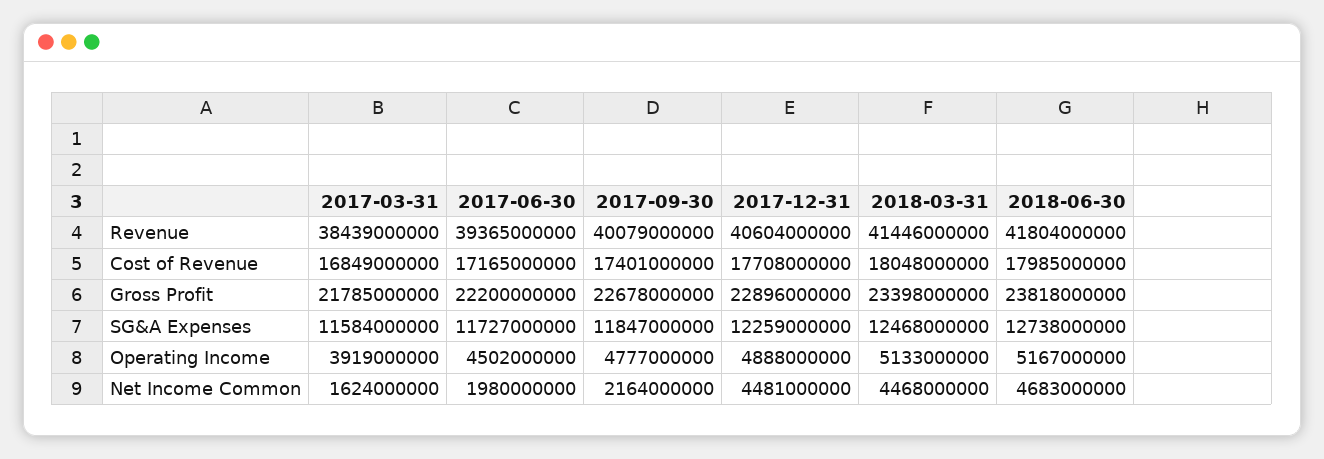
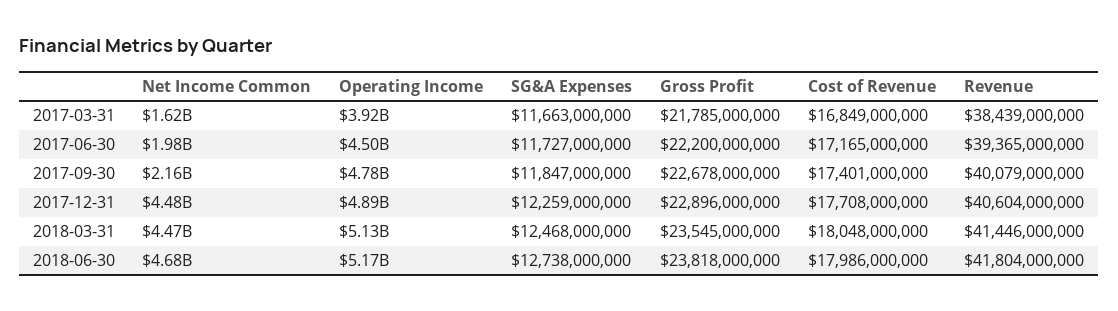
2018-06-30, Cost of Revenue: 17985000000 -> 17986000000
2018-03-31, Gross Profit: 23398000000 -> 23545000000
2017-03-31, SG&A Expenses: 11584000000 -> 11663000000

